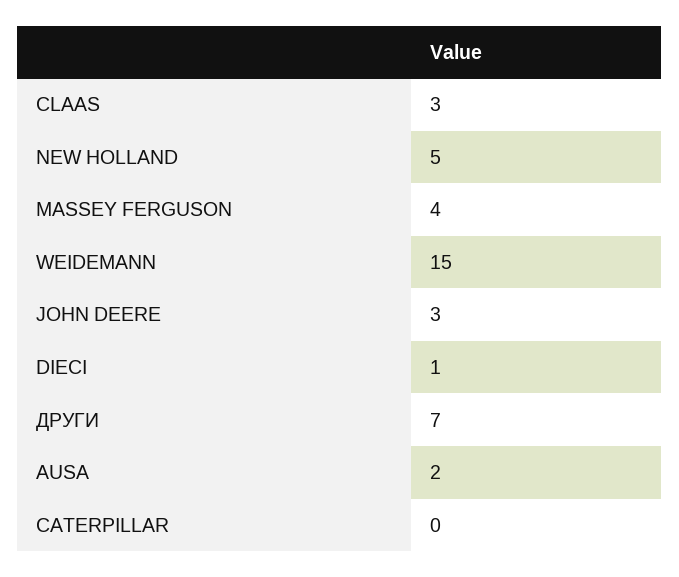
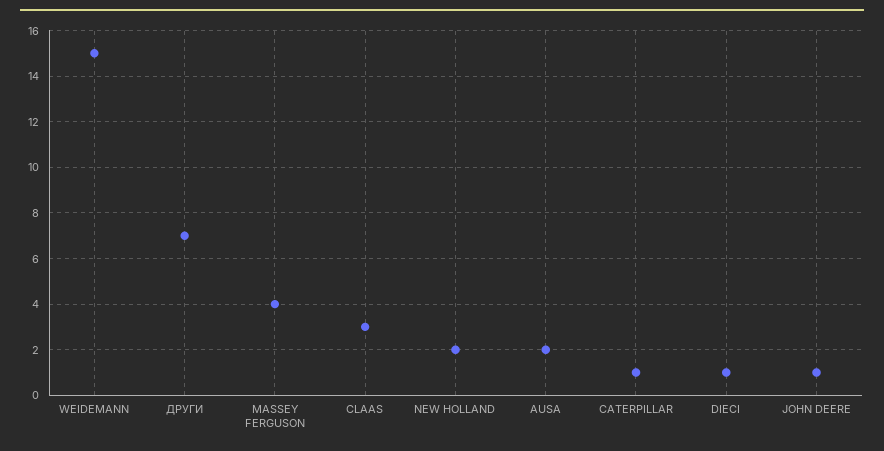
NEW HOLLAND: 5 -> 2
JOHN DEERE: 3 -> 1
CATERPILLAR: 0 -> 1

